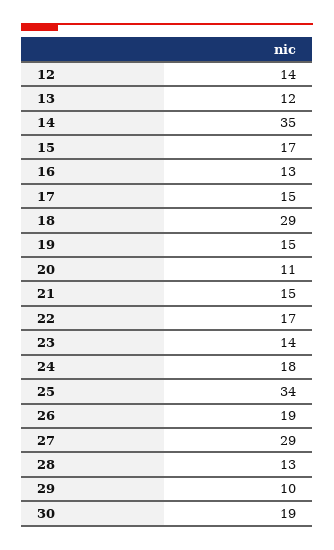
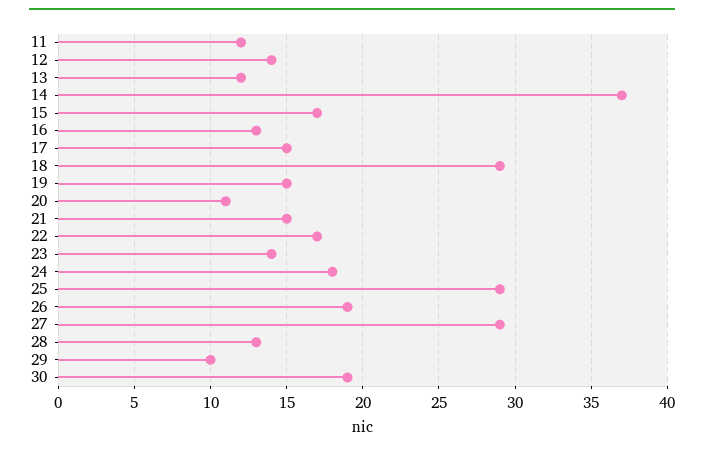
14: 35 -> 37
25: 34 -> 29
11: none -> 12

